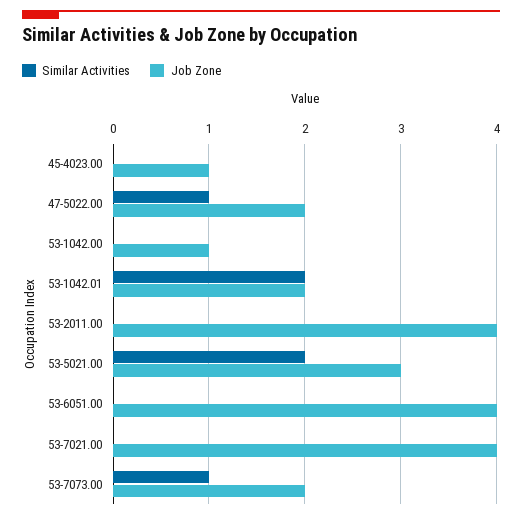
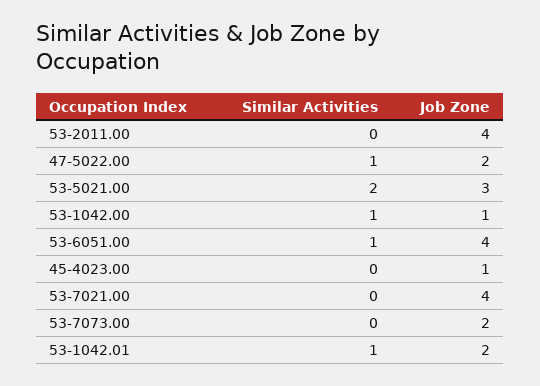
Similar Activities, 53-1042.00: 0 -> 1
Similar Activities, 53-1042.01: 2 -> 1
Similar Activities, 53-6051.00: 0 -> 1
Similar Activities, 53-7073.00: 1 -> 0

